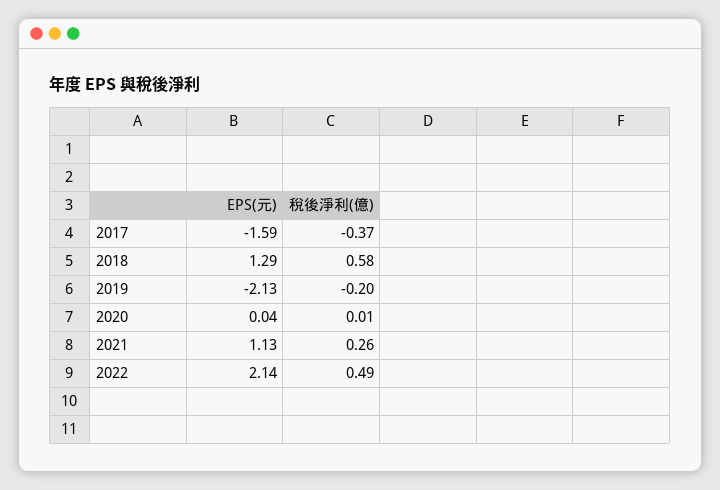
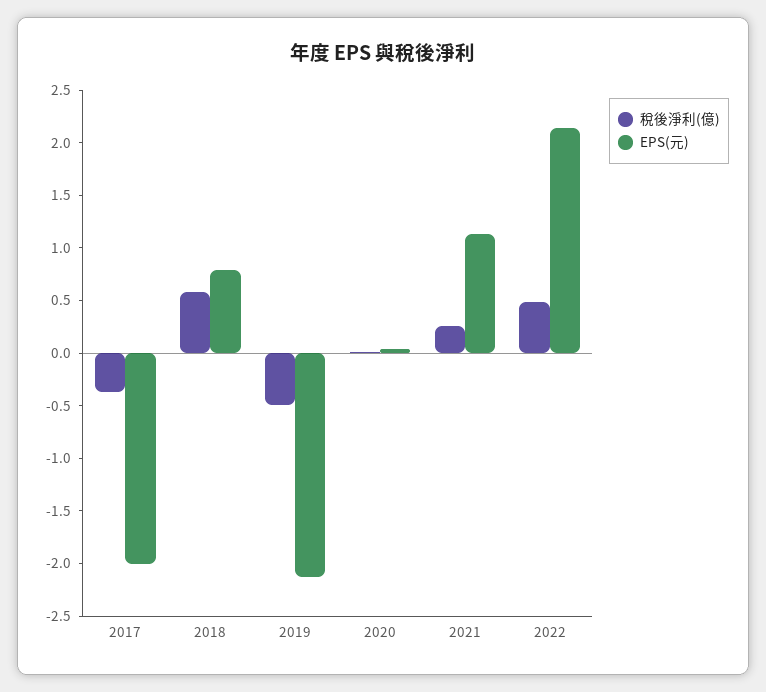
EPS(元), 2017: -1.59 -> -2
EPS(元), 2018: 1.29 -> 0.8
稅後淨利(億), 2019: -0.2 -> -0.5

